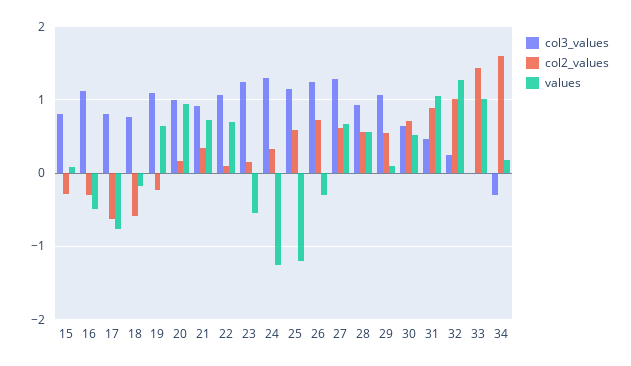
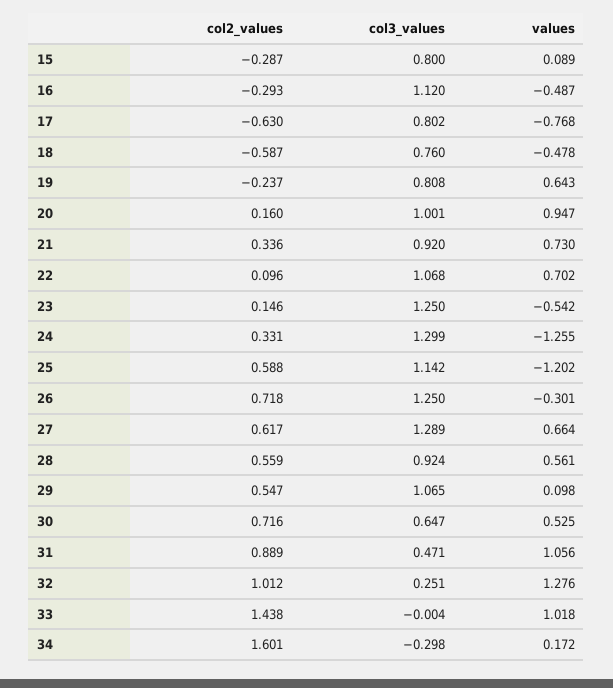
values, 18: -0.2 -> -0.478
col3_values, 19: 1.1 -> 0.808

